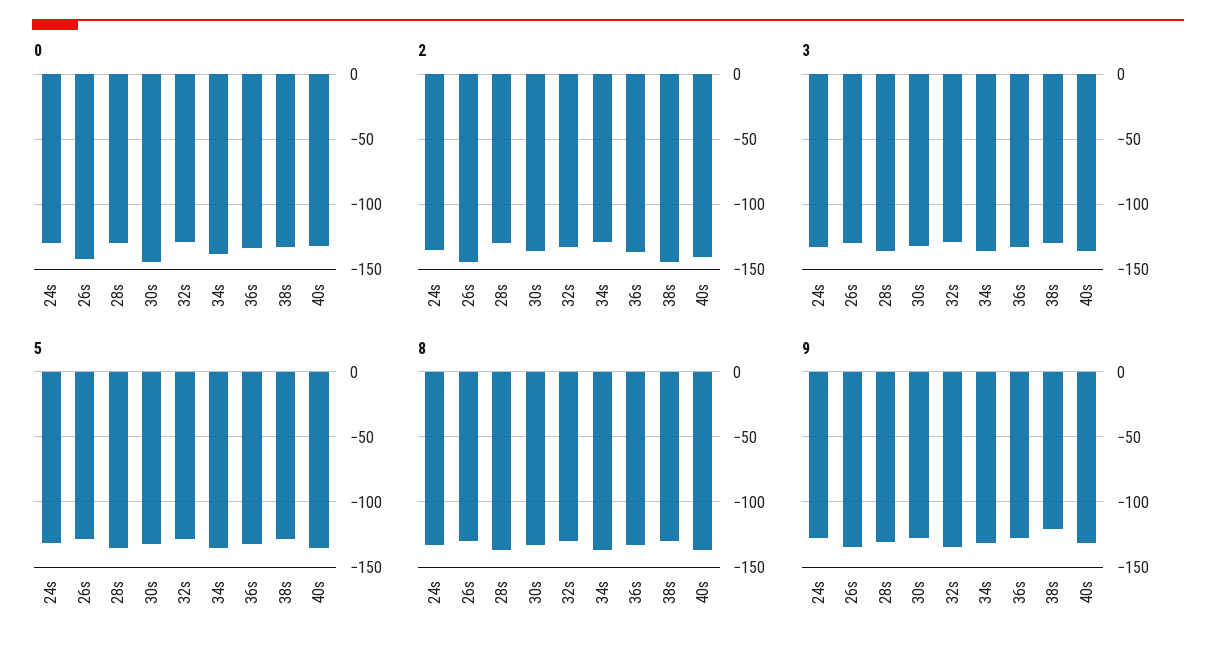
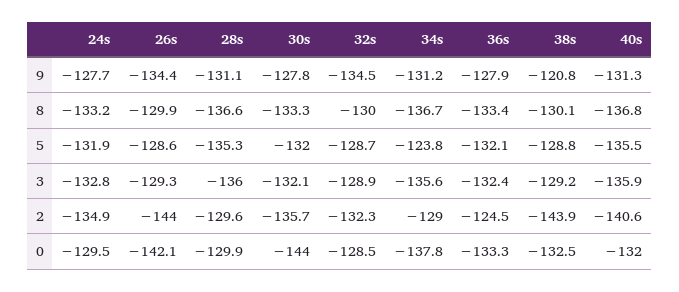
2, 36s: -135 -> -124.5
5, 34s: -135 -> -123.8

